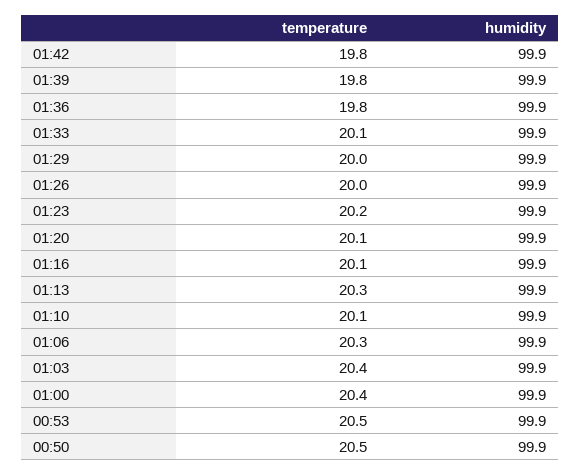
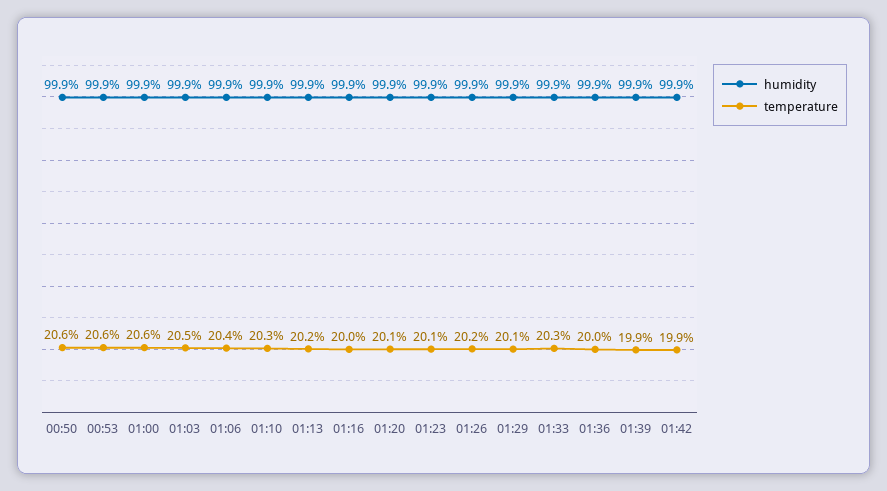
temperature, 01:42: 19.8 -> 19.9
temperature, 01:39: 19.8 -> 19.9
temperature, 01:36: 19.8 -> 20
temperature, 01:33: 20.1 -> 20.3
temperature, 01:29: 20 -> 20.1
temperature, 01:26: 20 -> 20.2
temperature, 01:23: 20.2 -> 20.1
temperature, 01:16: 20.1 -> 20
temperature, 01:13: 20.3 -> 20.2
temperature, 01:10: 20.1 -> 20.3
temperature, 01:06: 20.3 -> 20.4
temperature, 01:03: 20.4 -> 20.5
temperature, 01:00: 20.4 -> 20.6
temperature, 00:53: 20.5 -> 20.6
temperature, 00:50: 20.5 -> 20.6

